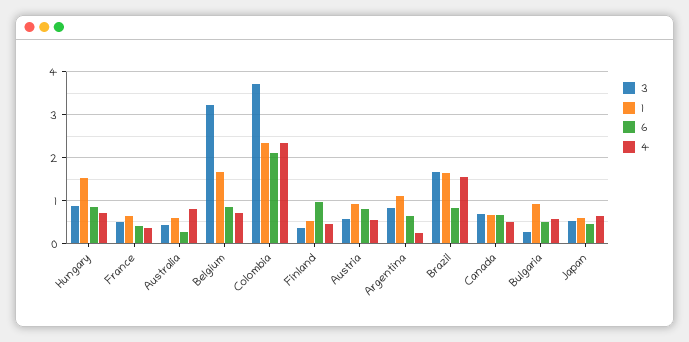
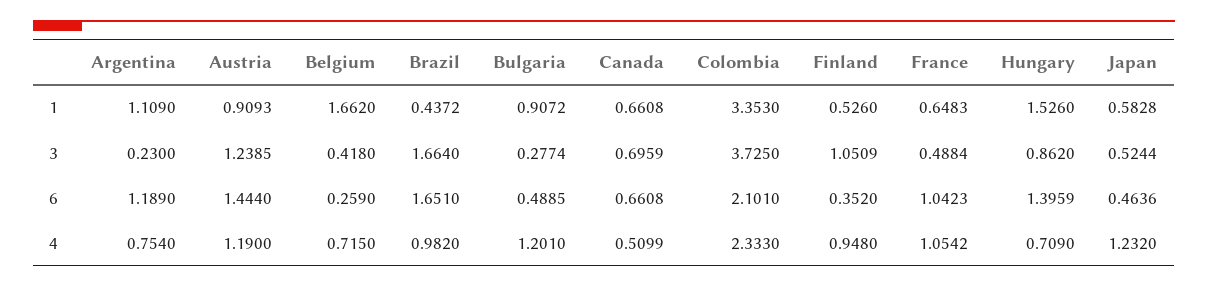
6, Hungary: 0.8 -> 1.3959
6, France: 0.4 -> 1.0423
4, France: 0.4 -> 1.0542
3, Australia: 0.4 -> none
1, Australia: 0.6 -> none
6, Australia: 0.2 -> none
4, Australia: 0.8 -> none
3, Belgium: 3.2 -> 0.418
6, Belgium: 0.8 -> 0.259
1, Colombia: 2.4 -> 3.353
3, Finland: 0.4 -> 1.0509
6, Finland: 1 -> 0.352
4, Finland: 0.4 -> 0.948
3, Austria: 0.6 -> 1.2385
6, Austria: 0.8 -> 1.444
4, Austria: 0.6 -> 1.19
3, Argentina: 0.8 -> 0.23
6, Argentina: 0.6 -> 1.189
4, Argentina: 0.2 -> 0.754
1, Brazil: 1.6 -> 0.4372
6, Brazil: 0.8 -> 1.651
4, Brazil: 1.6 -> 0.982
4, Bulgaria: 0.6 -> 1.201
4, Japan: 0.6 -> 1.232

